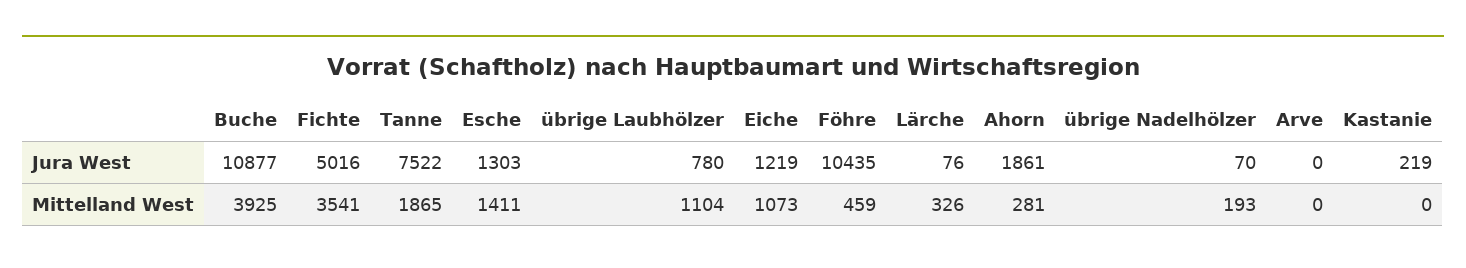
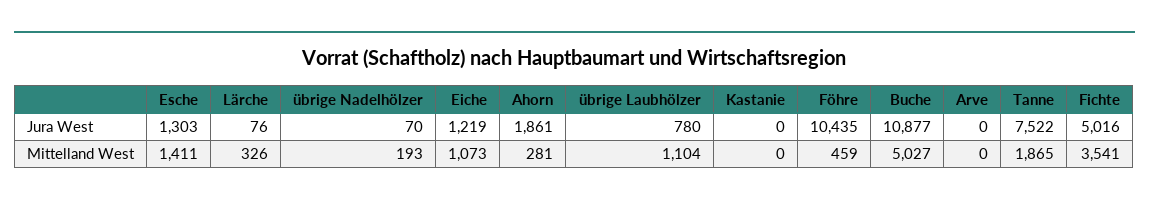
Kastanie, Jura West: 219 -> 0
Buche, Mittelland West: 3925 -> 5027

